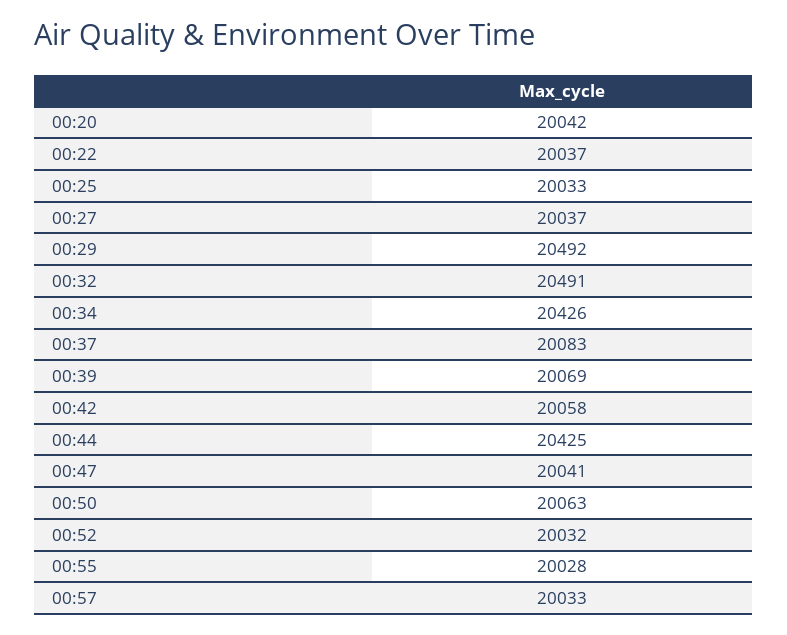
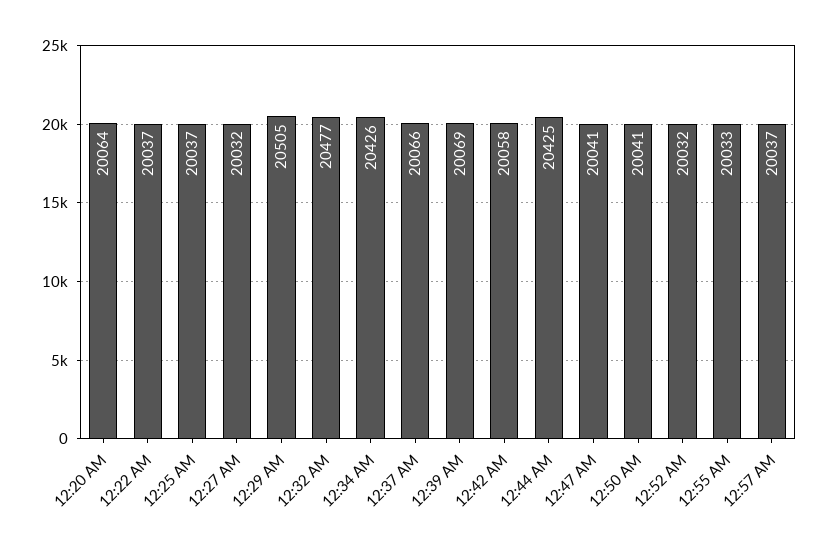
00:20: 20042 -> 20064
00:25: 20033 -> 20037
00:27: 20037 -> 20032
00:29: 20492 -> 20505
00:32: 20491 -> 20477
00:37: 20083 -> 20066
00:50: 20063 -> 20041
00:55: 20028 -> 20033
00:57: 20033 -> 20037

